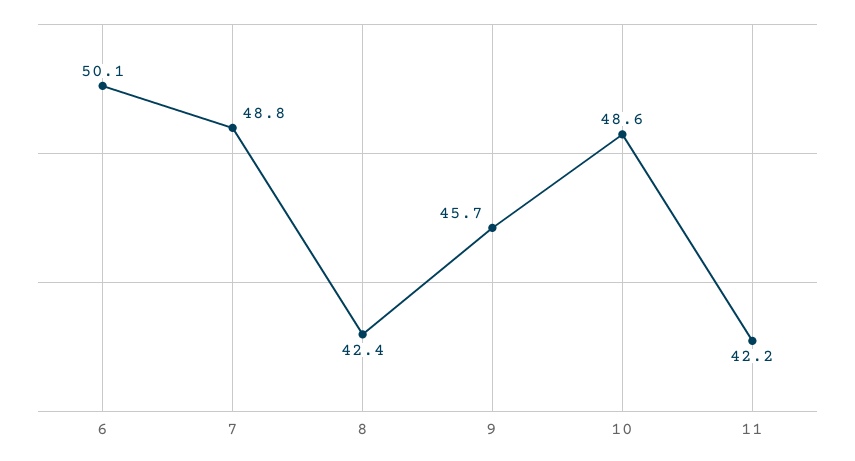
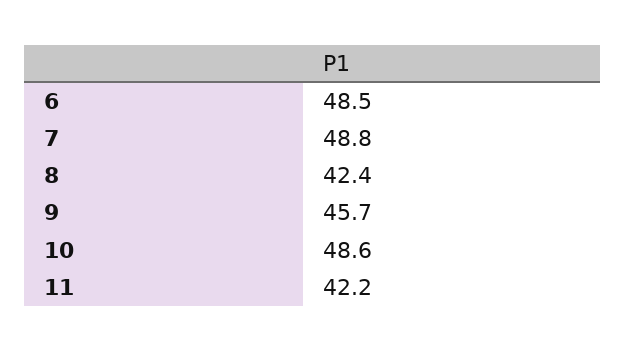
6: 50.1 -> 48.5

